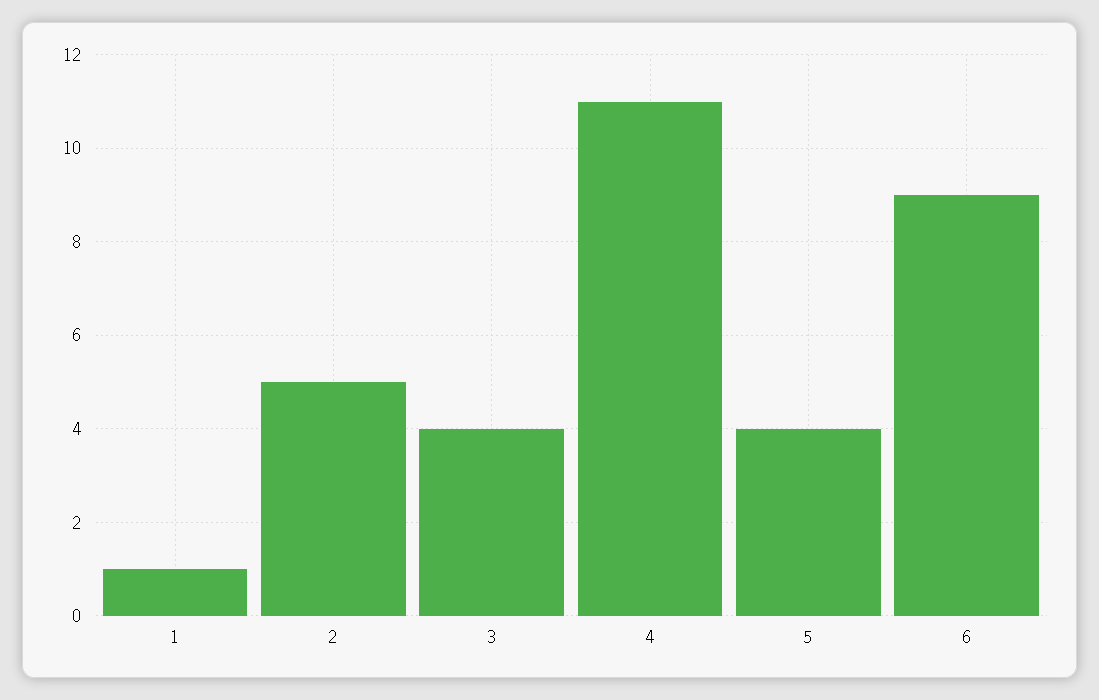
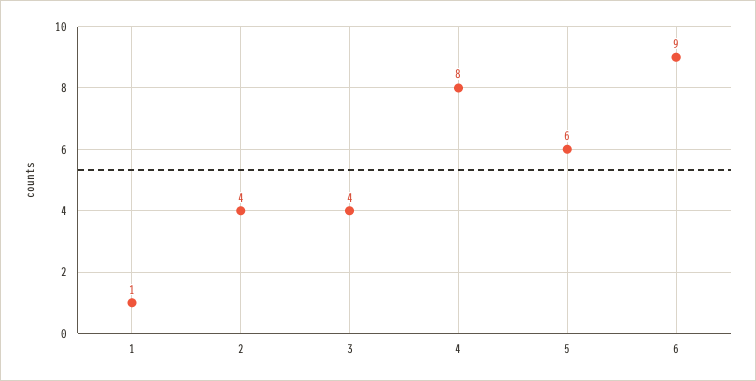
2: 5 -> 4
4: 11 -> 8
5: 4 -> 6

